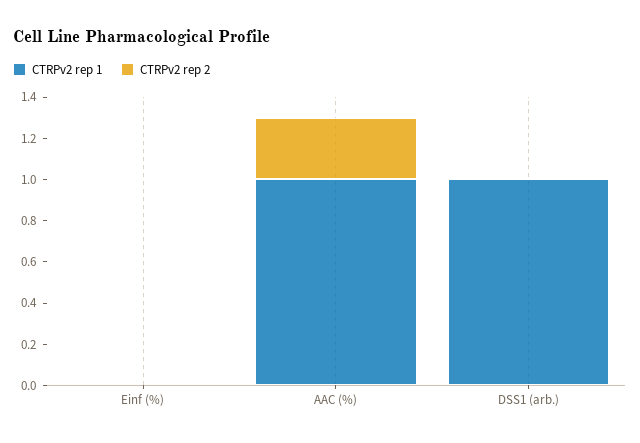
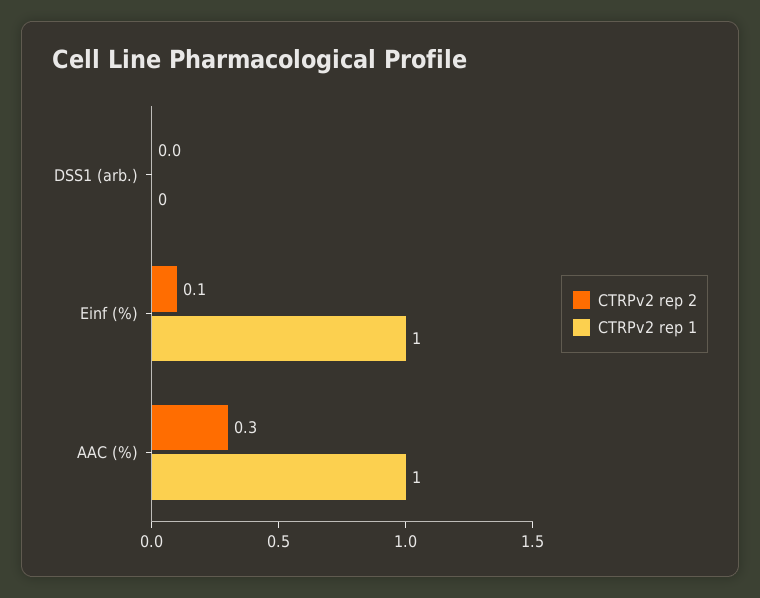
CTRPv2 rep 1, Einf (%): 0 -> 1
CTRPv2 rep 2, Einf (%): 0 -> 0.1
CTRPv2 rep 1, DSS1 (arb.): 1 -> 0

